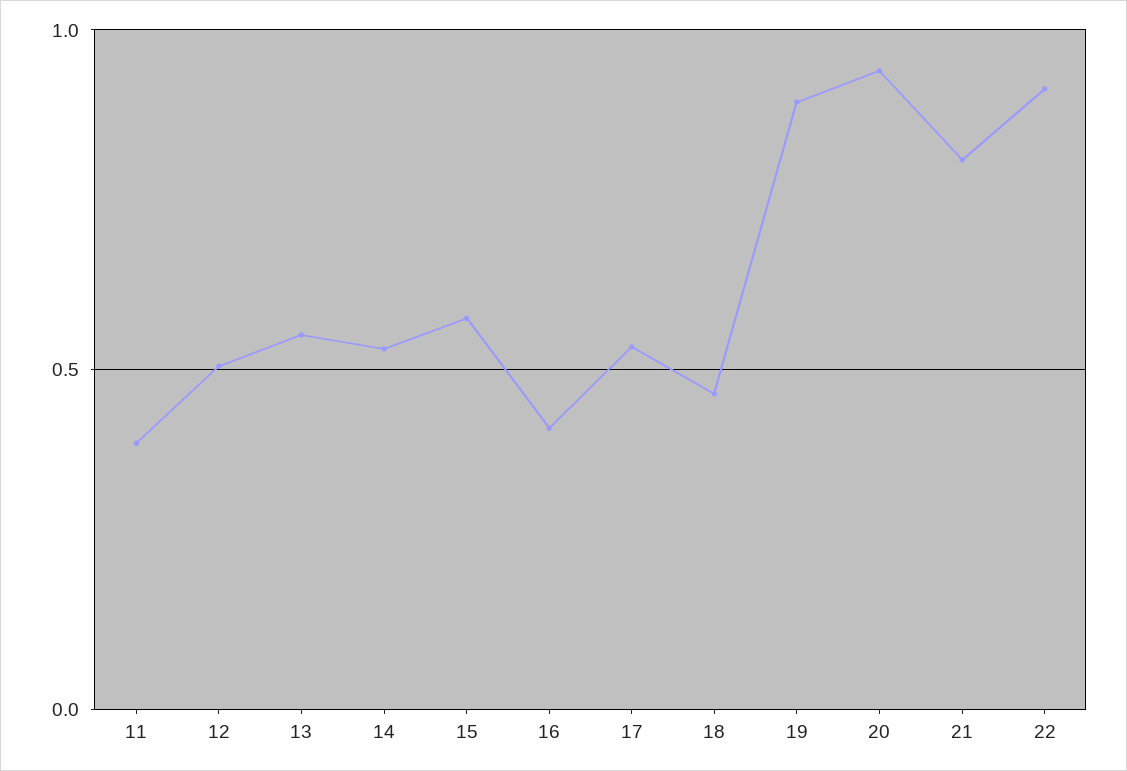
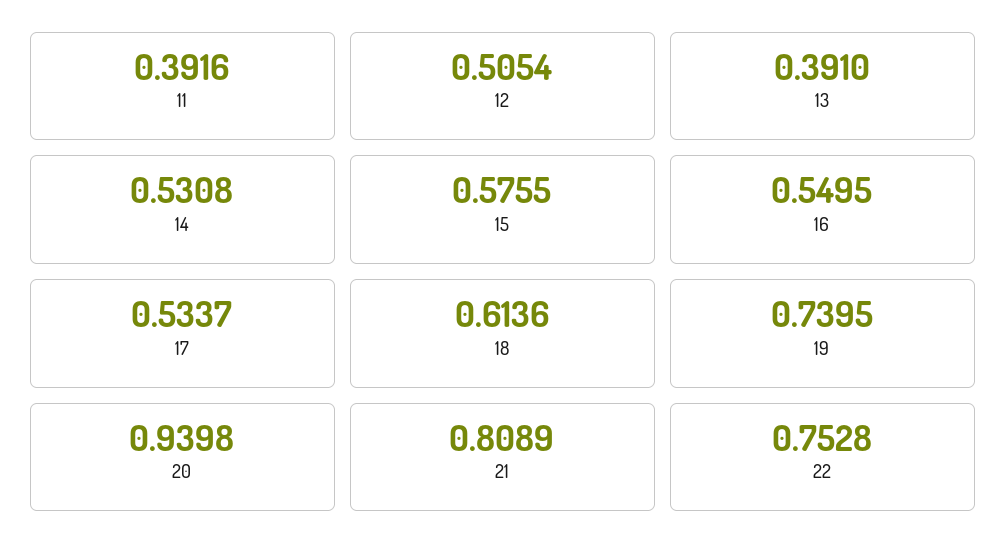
13: 0.55 -> 0.391
16: 0.4 -> 0.5495
18: 0.45 -> 0.6136
19: 0.9 -> 0.7395
22: 0.9 -> 0.7528

